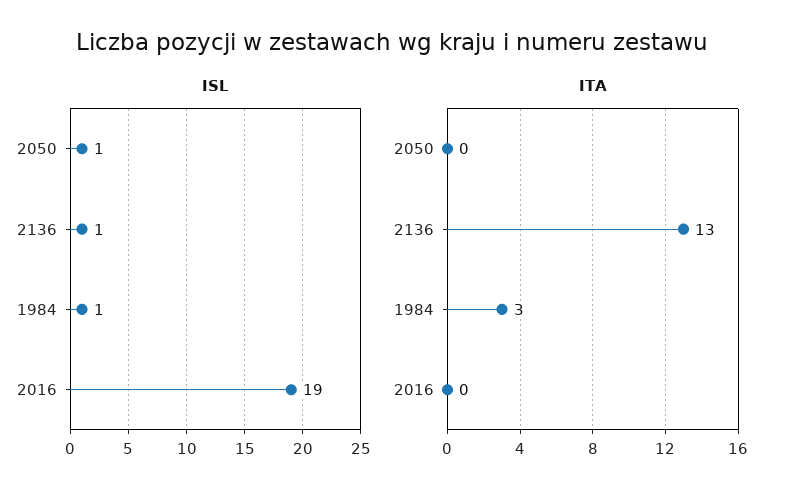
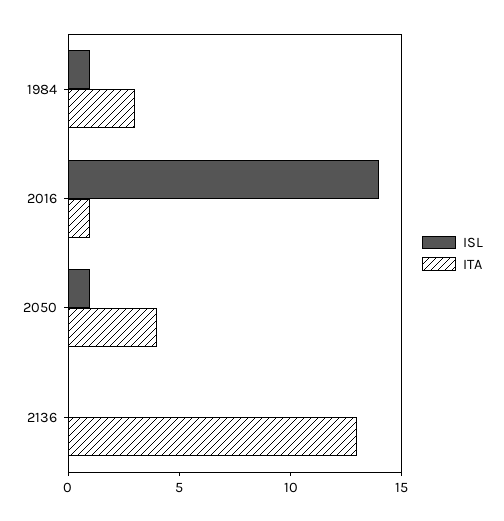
ISL, 2136: 1 -> 0
ISL, 2016: 19 -> 14
ITA, 2050: 0 -> 4
ITA, 2016: 0 -> 1

